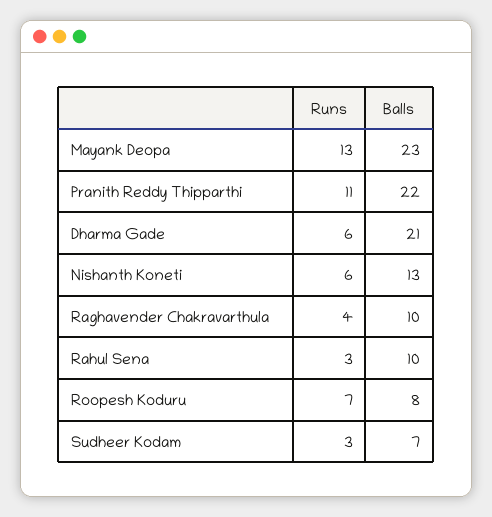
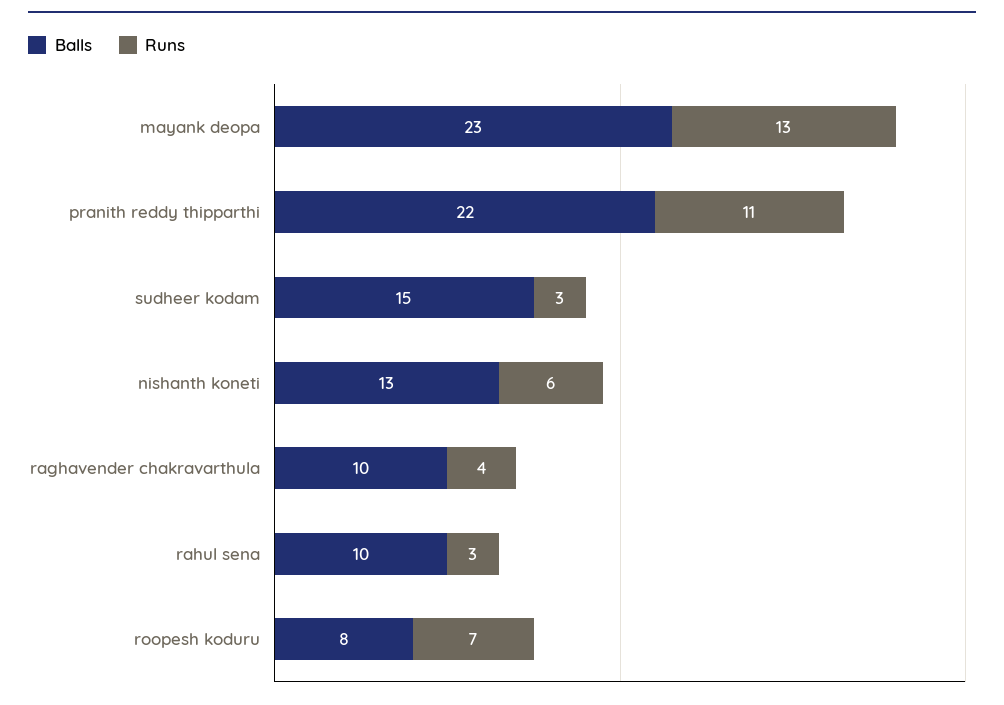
Runs, Dharma Gade: 6 -> none
Balls, Dharma Gade: 21 -> none
Balls, Sudheer Kodam: 7 -> 15

